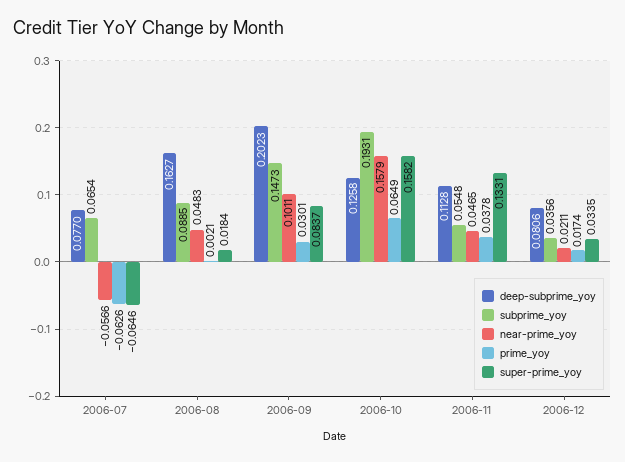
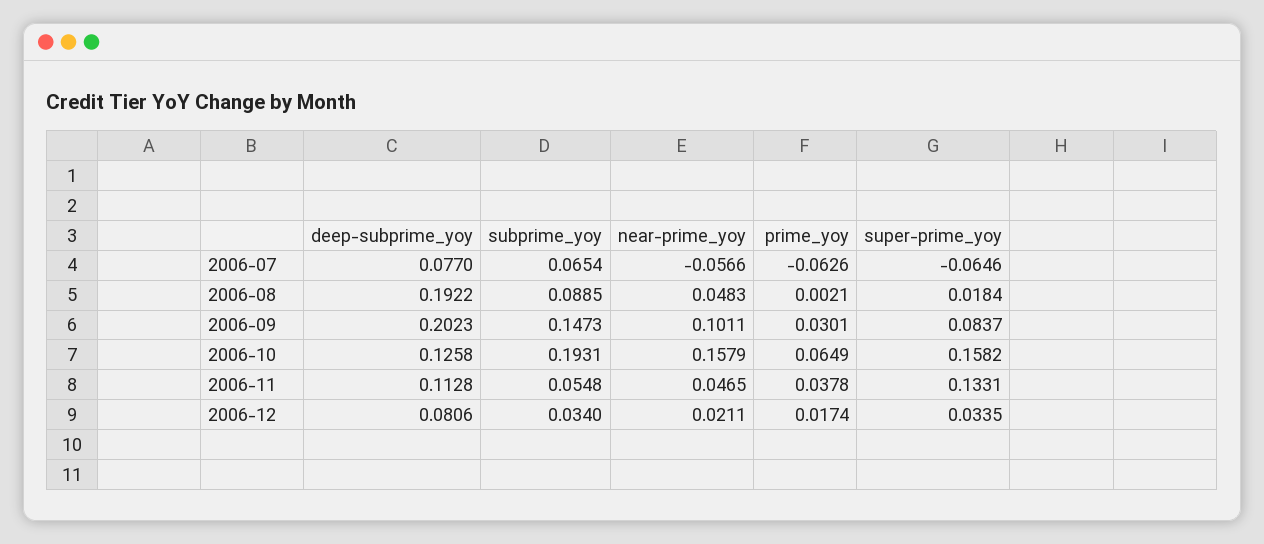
deep-subprime_yoy, 2006-08: 0.1627 -> 0.1922
subprime_yoy, 2006-12: 0.0356 -> 0.034

